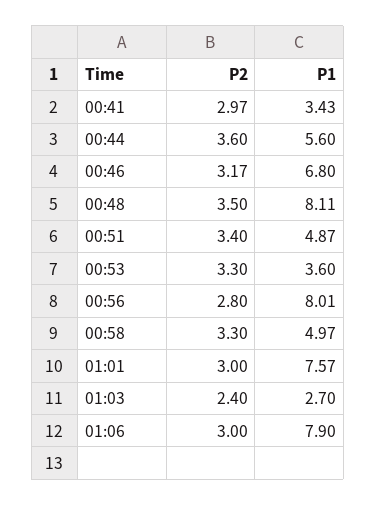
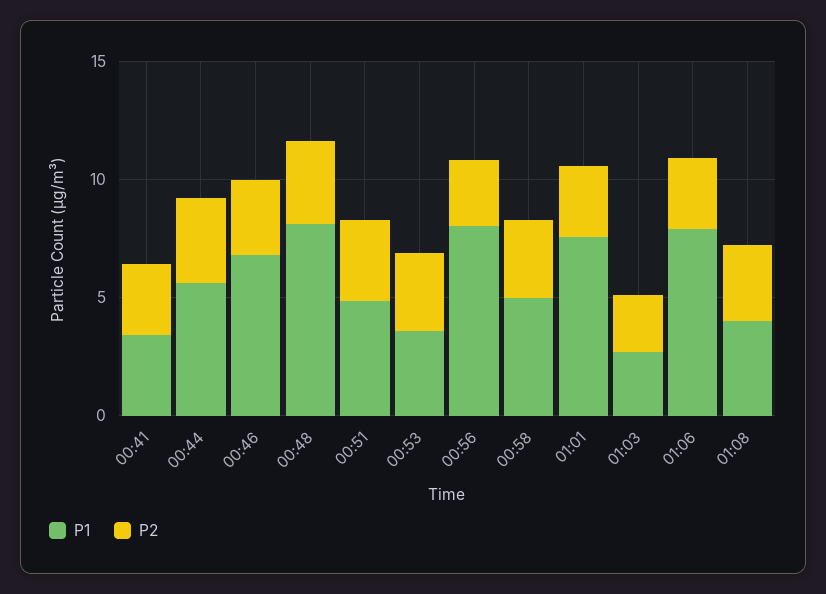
P1, 01:08: none -> 4
P2, 01:08: none -> 3

